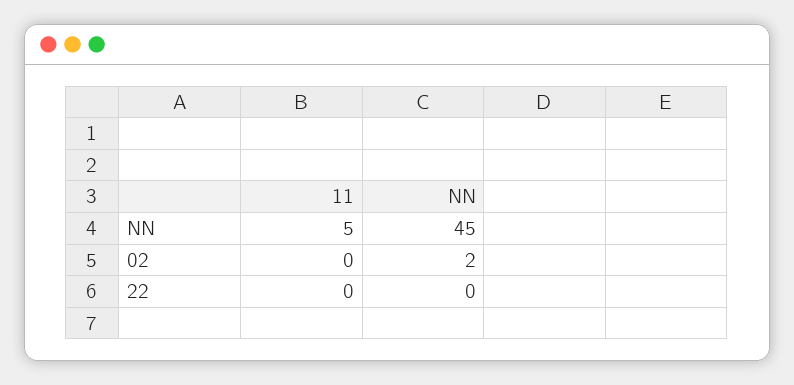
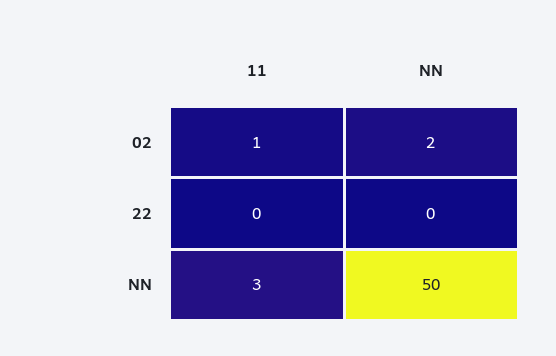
11, NN: 5 -> 3
NN, NN: 45 -> 50
11, 02: 0 -> 1

